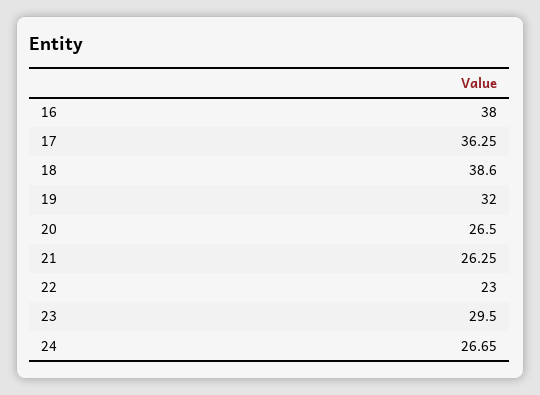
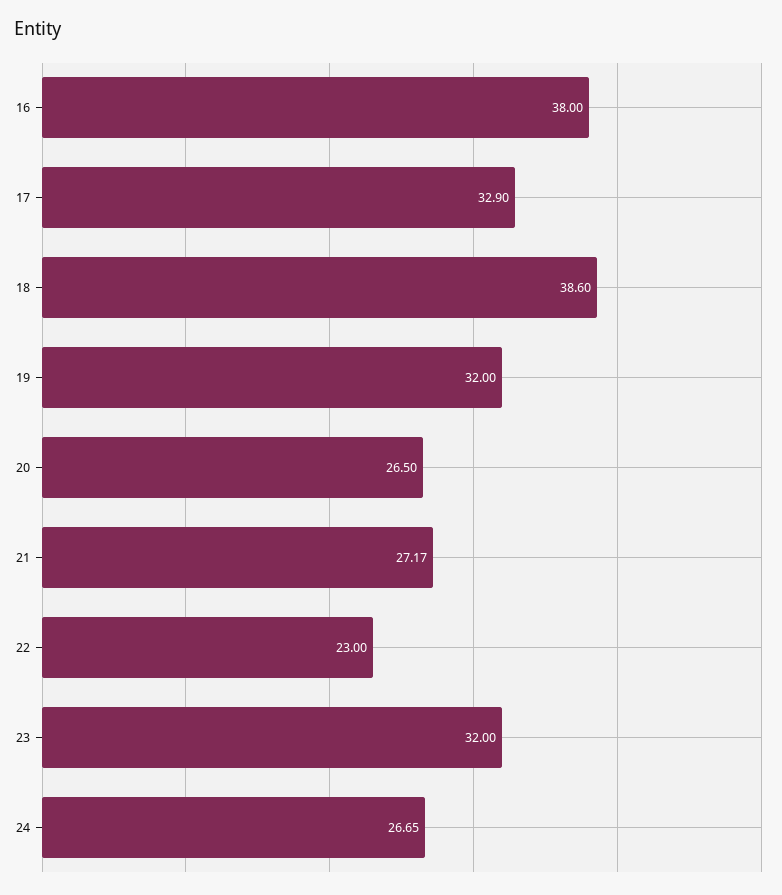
17: 36.25 -> 32.9
21: 26.25 -> 27.17
23: 29.5 -> 32

